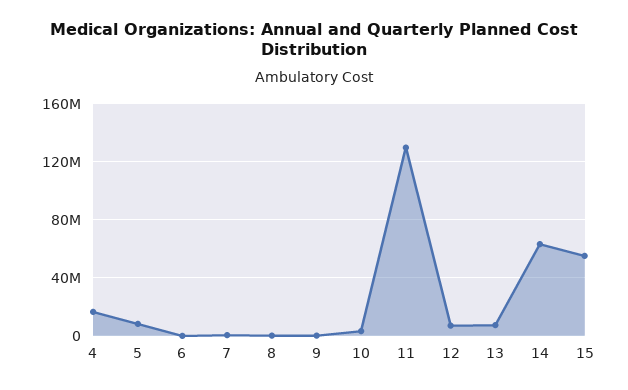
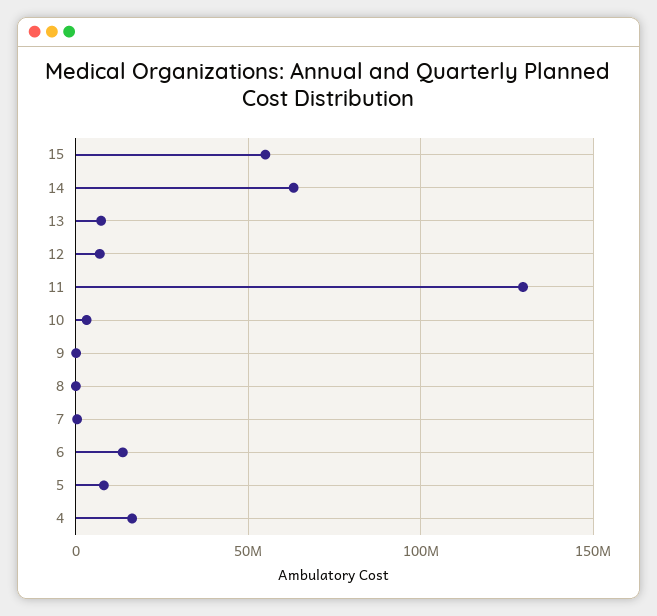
6: 0 -> 15000000

